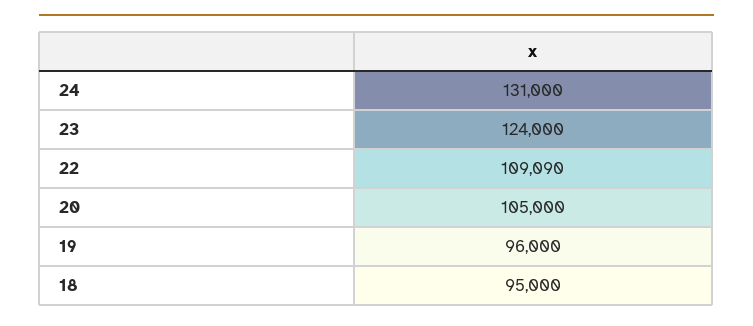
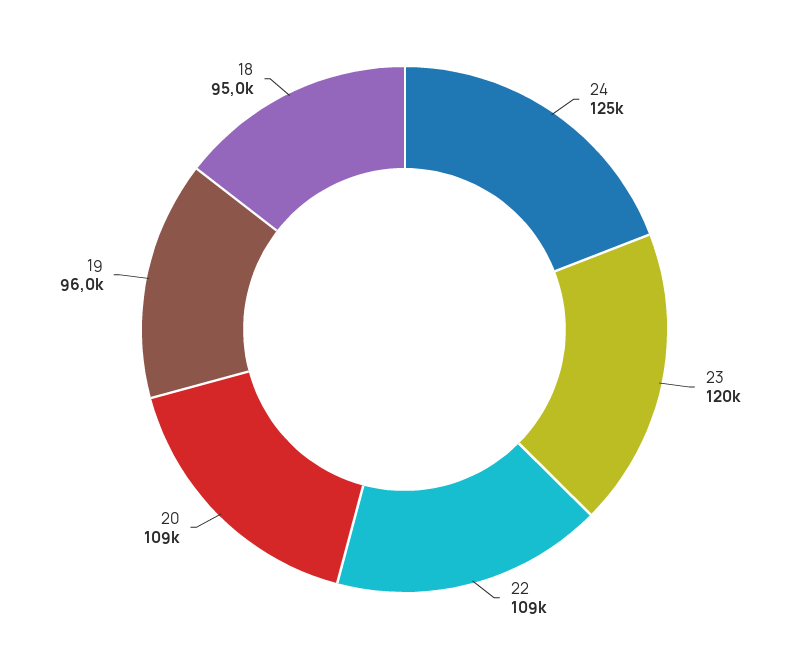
24: 131000 -> 125000
23: 124000 -> 120000
20: 105000 -> 109000

